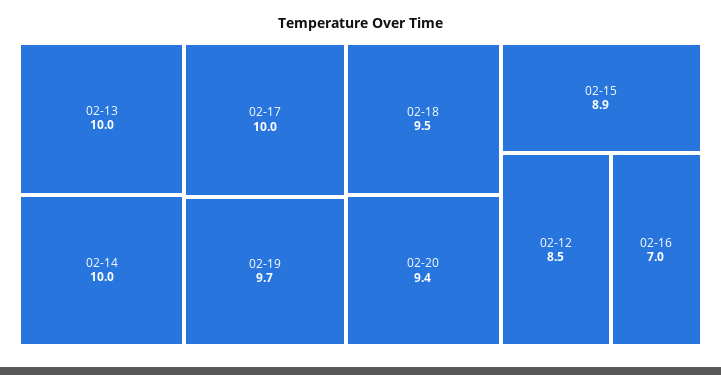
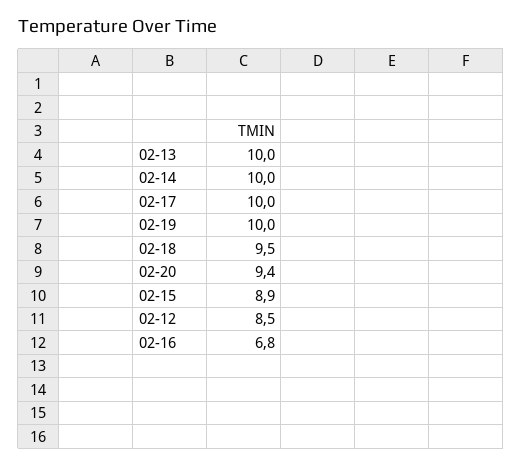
02-19: 9.7 -> 10
02-16: 7 -> 6.8

